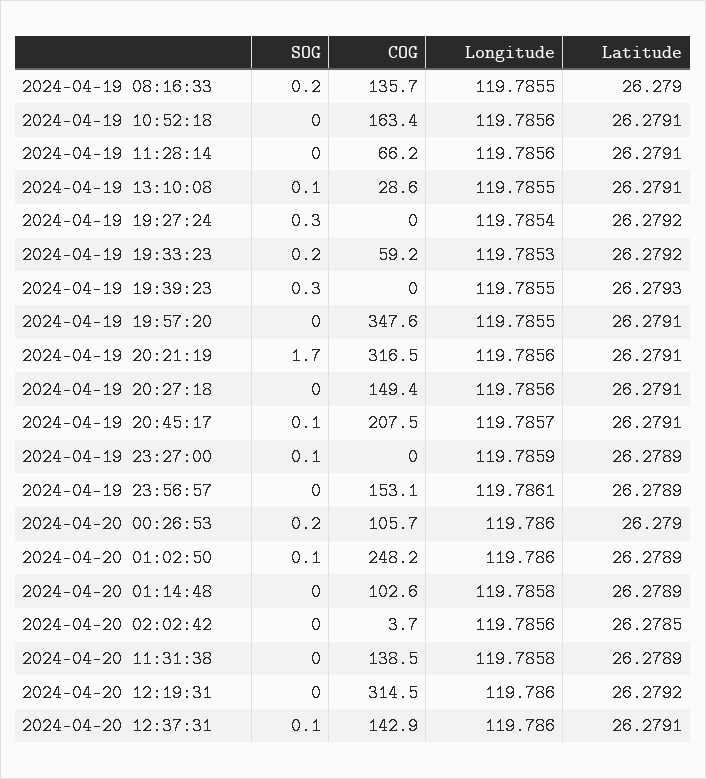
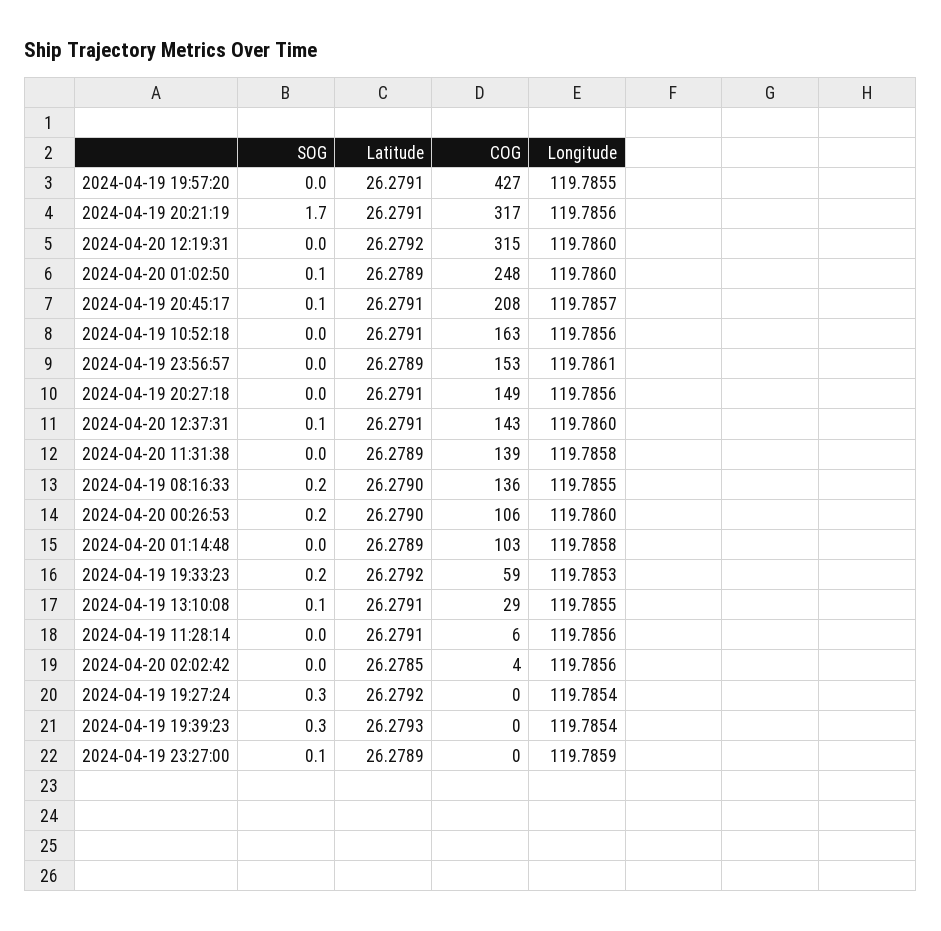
COG, 2024-04-19 11:28:14: 66.2 -> 6
Longitude, 2024-04-19 19:39:23: 119.7855 -> 119.7854
COG, 2024-04-19 19:57:20: 347.6 -> 427

